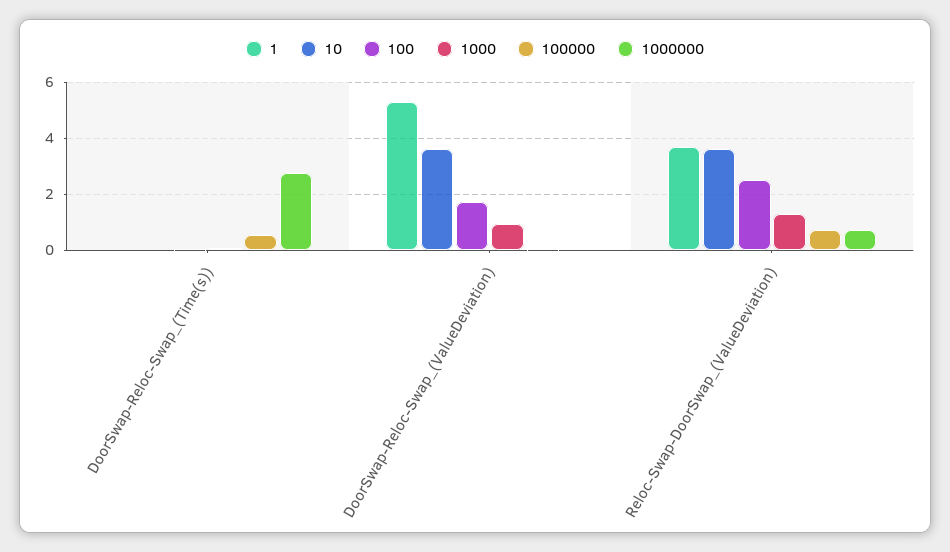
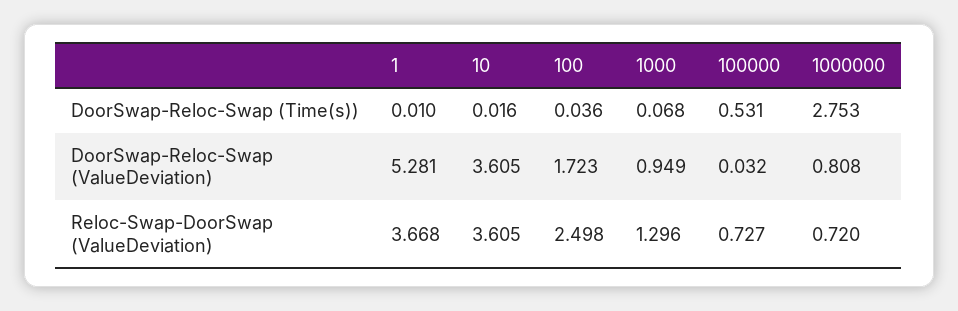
1000000, DoorSwap-Reloc-Swap_(ValueDeviation): 0 -> 0.808

